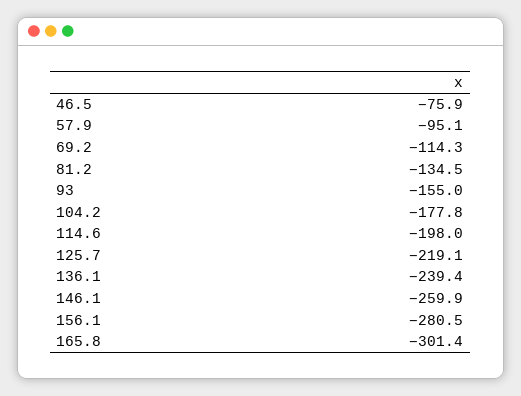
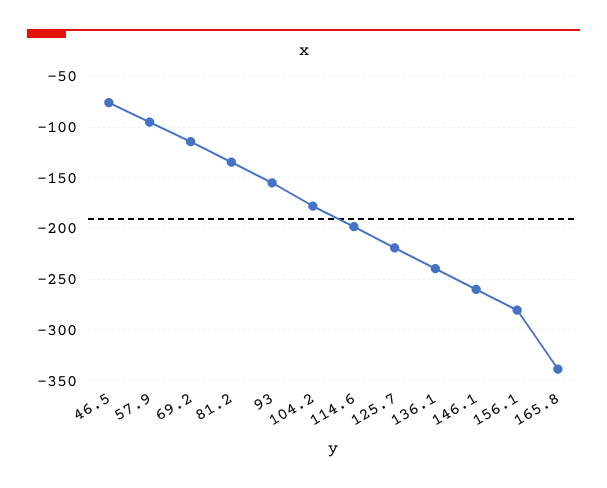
165.8: -301.4 -> -340

